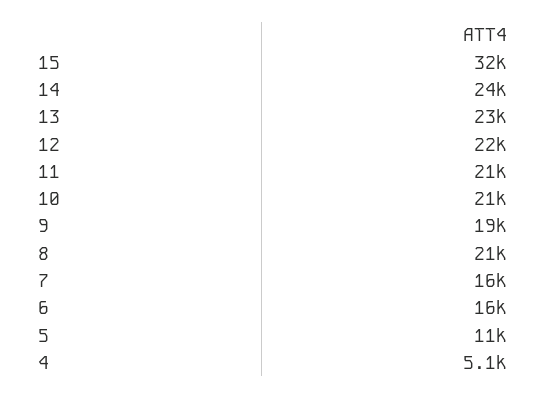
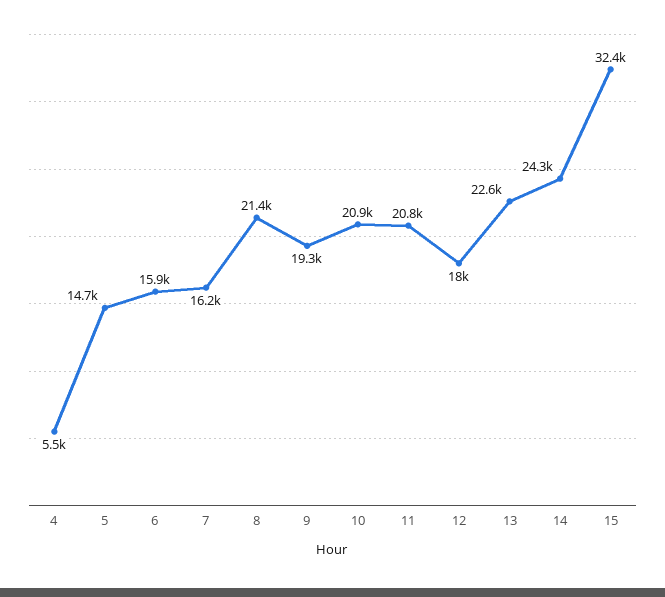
12: 22000 -> 18000
5: 11000 -> 14700
4: 5100 -> 5500

